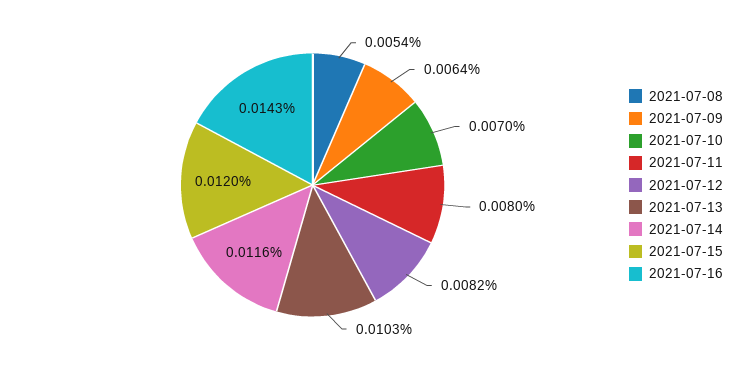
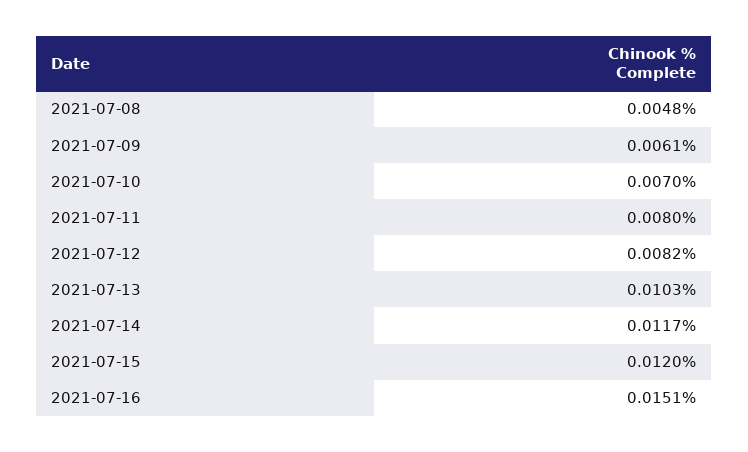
2021-07-08: 0.0054 -> 0.0048
2021-07-09: 0.0064 -> 0.0061
2021-07-14: 0.0116 -> 0.0117
2021-07-16: 0.0143 -> 0.0151

